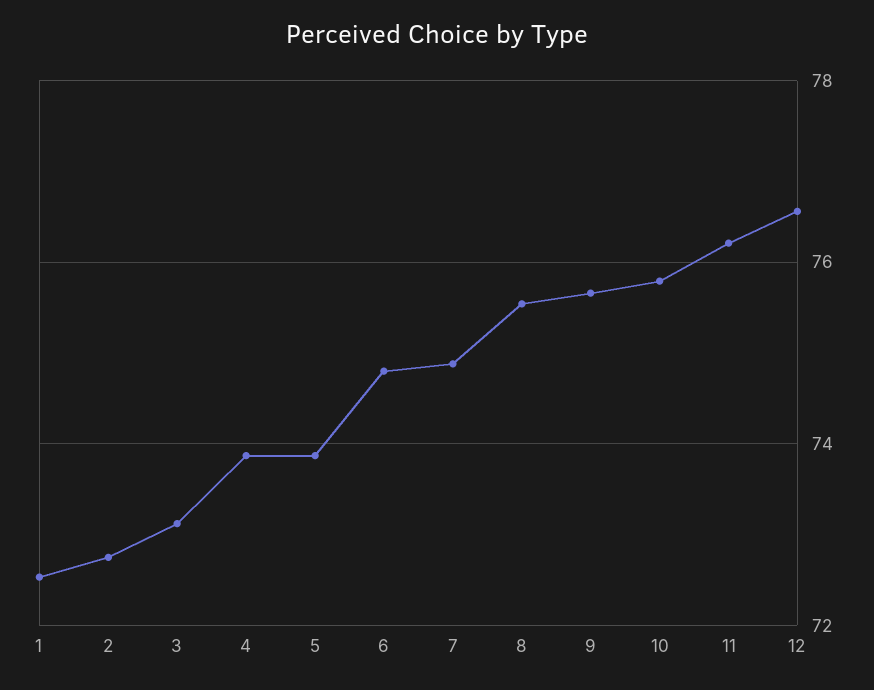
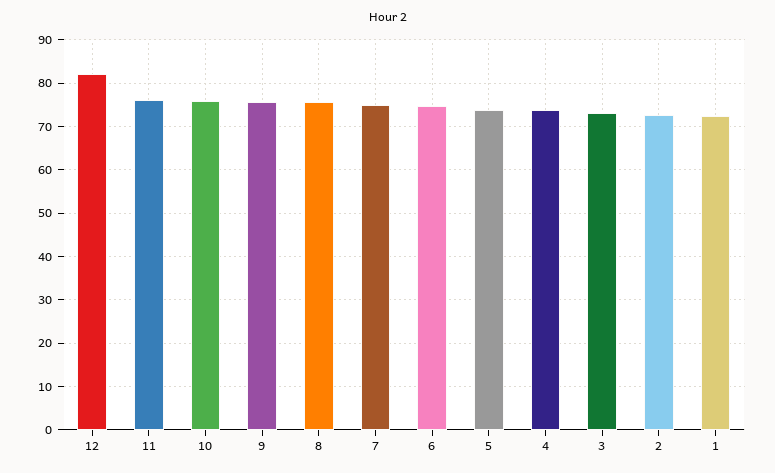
12: 76.6 -> 82

